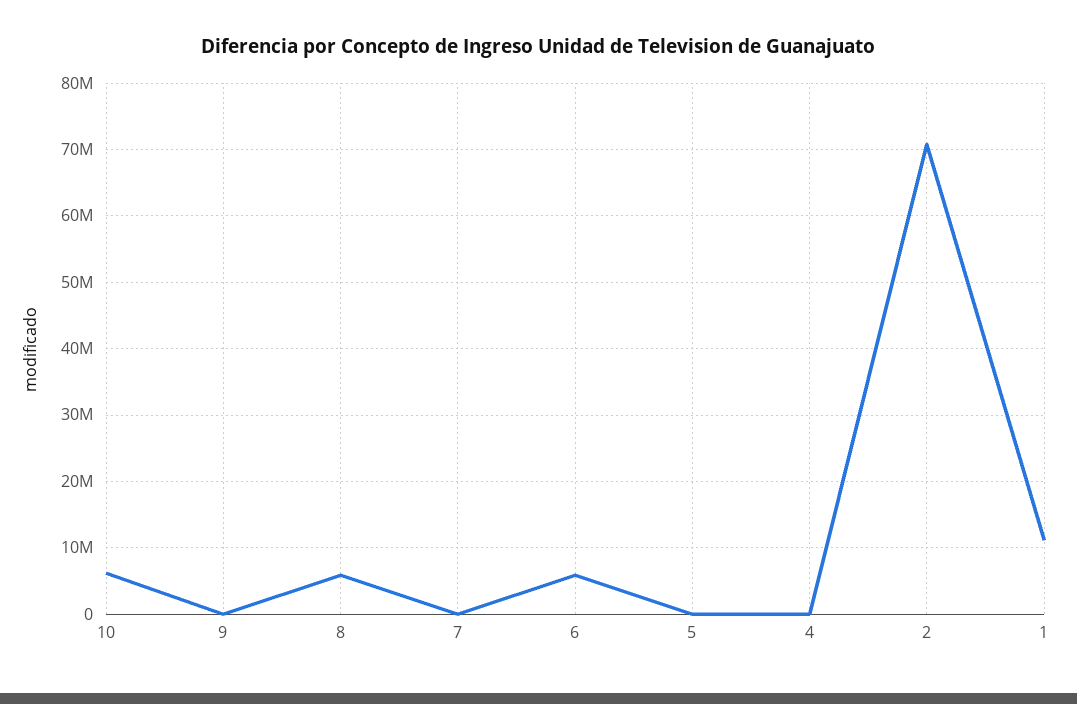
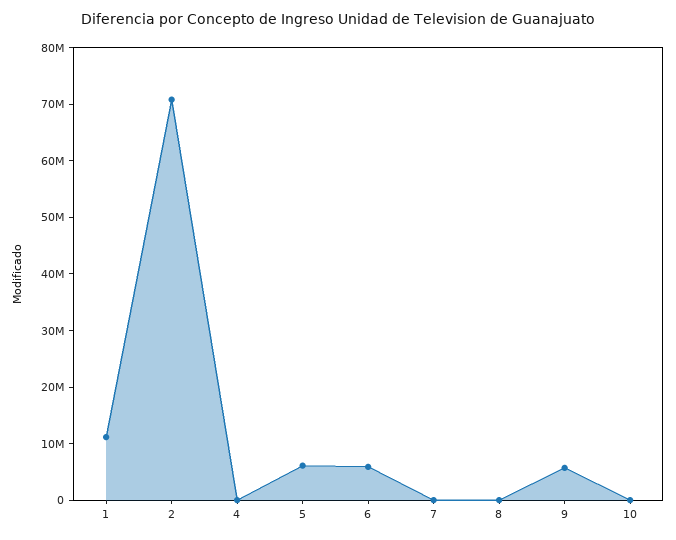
10: 6000000 -> 0
9: 0 -> 6000000
8: 6000000 -> 0
5: 0 -> 6000000

